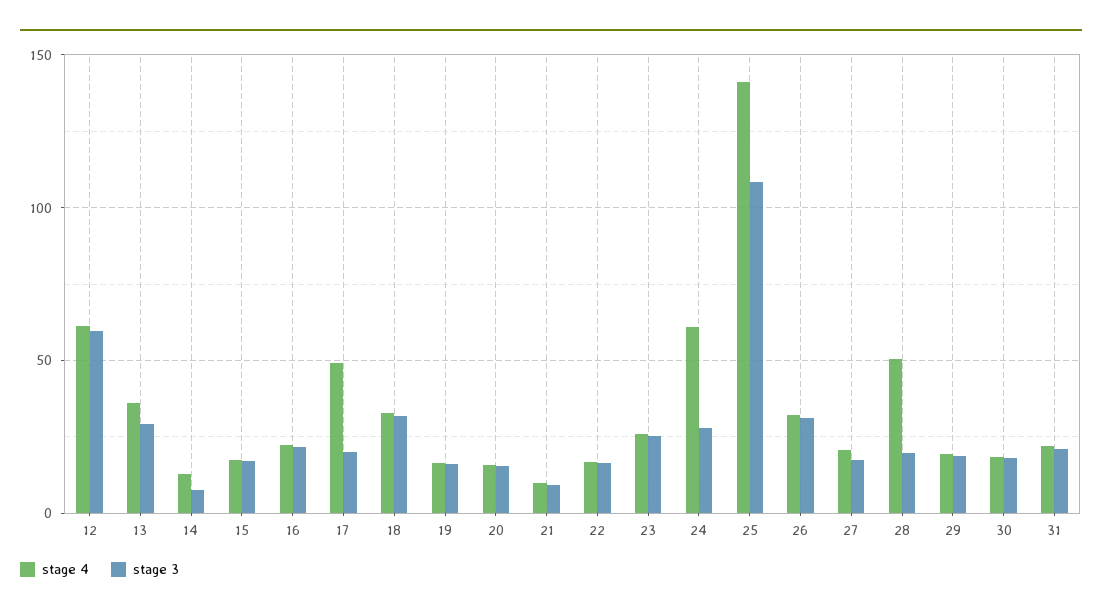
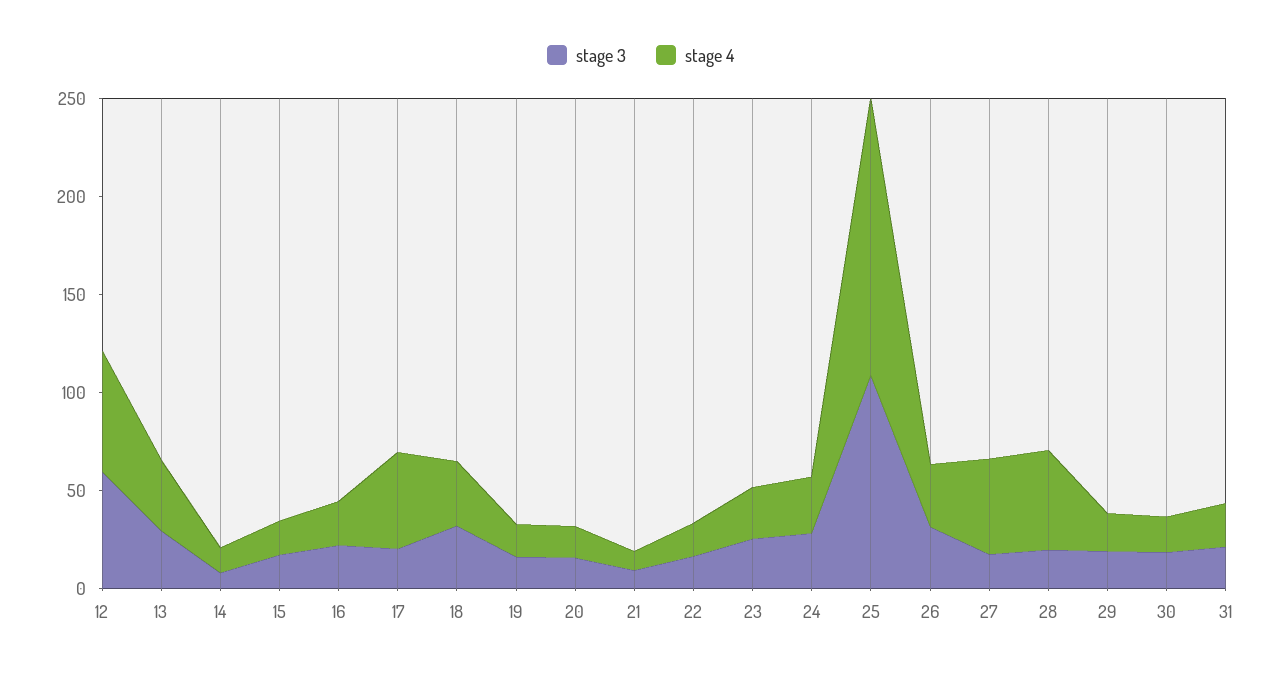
stage 4, 24: 60 -> 30
stage 4, 27: 20 -> 50

